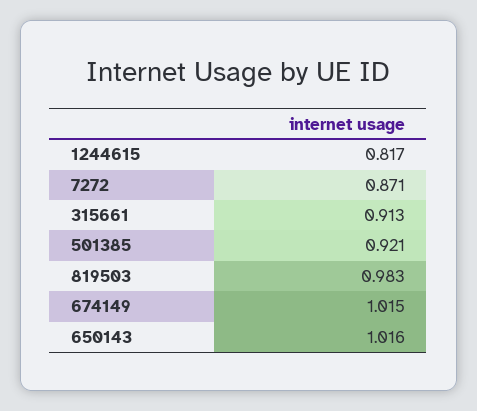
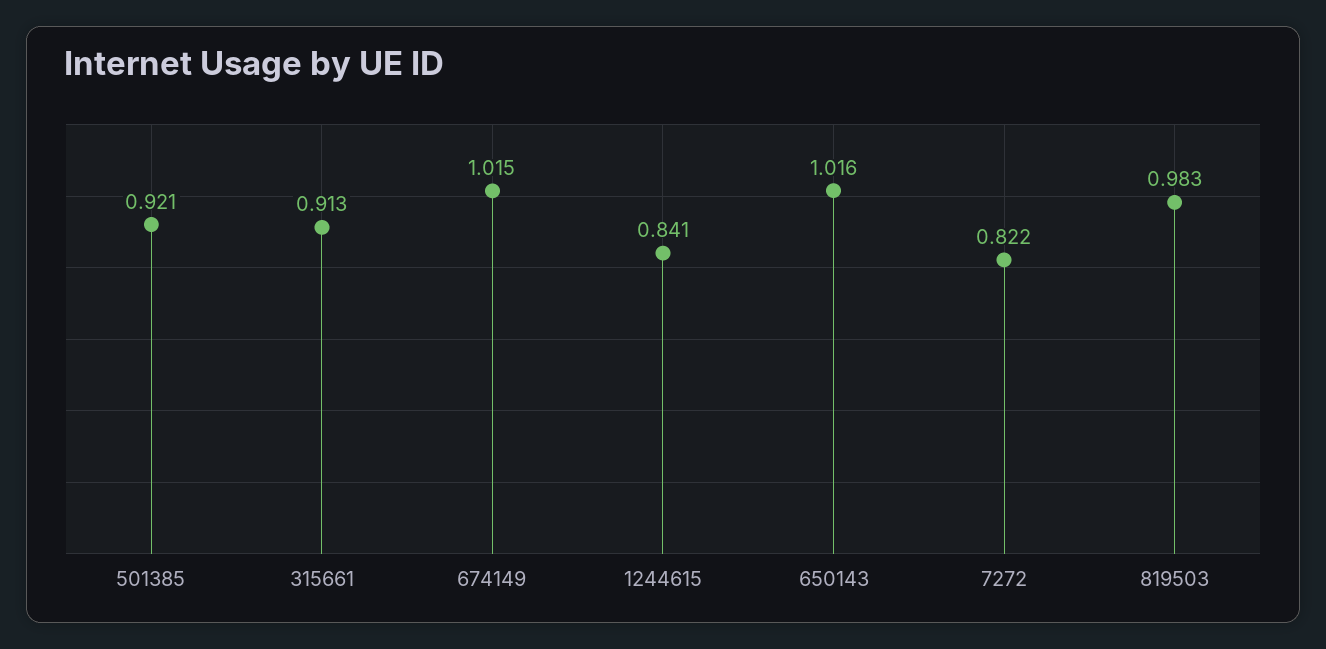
1244615: 0.817 -> 0.841
7272: 0.871 -> 0.822

